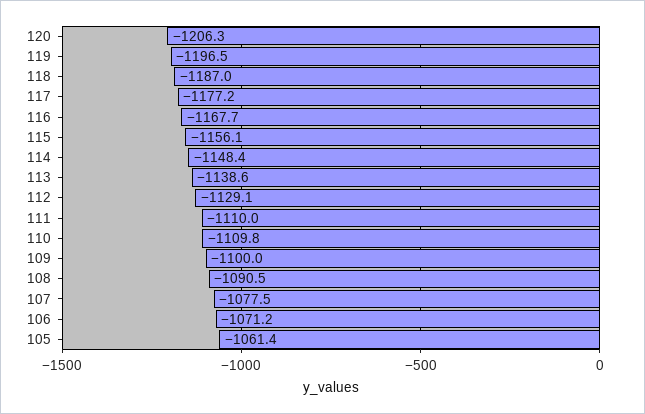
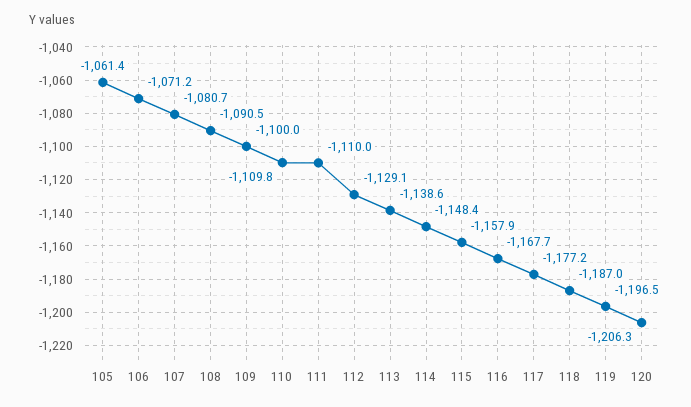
115: -1156.1 -> -1157.9
107: -1077.5 -> -1080.7

